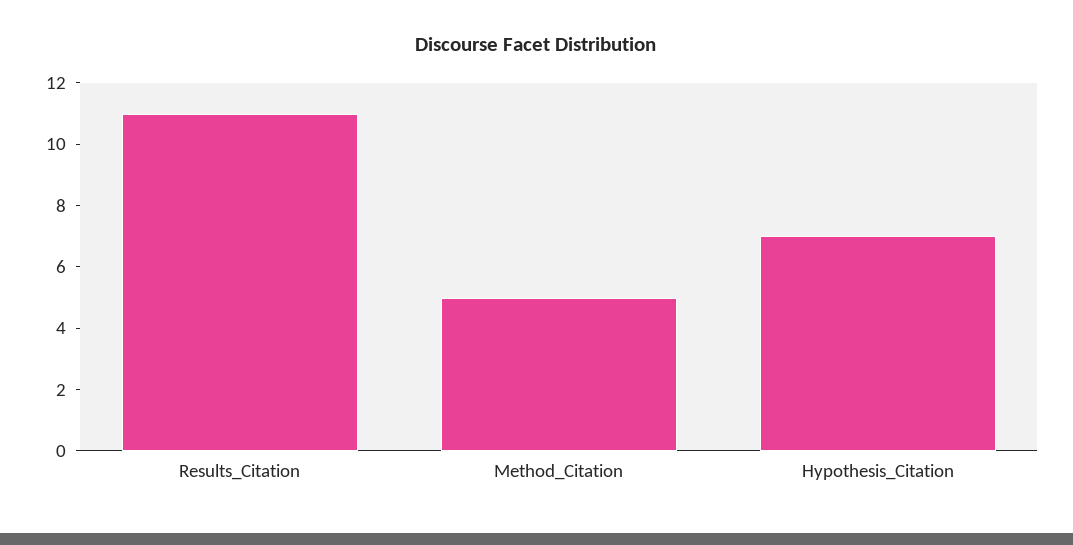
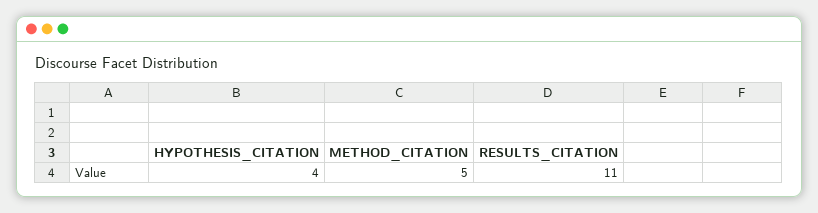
Hypothesis_Citation: 7 -> 4

